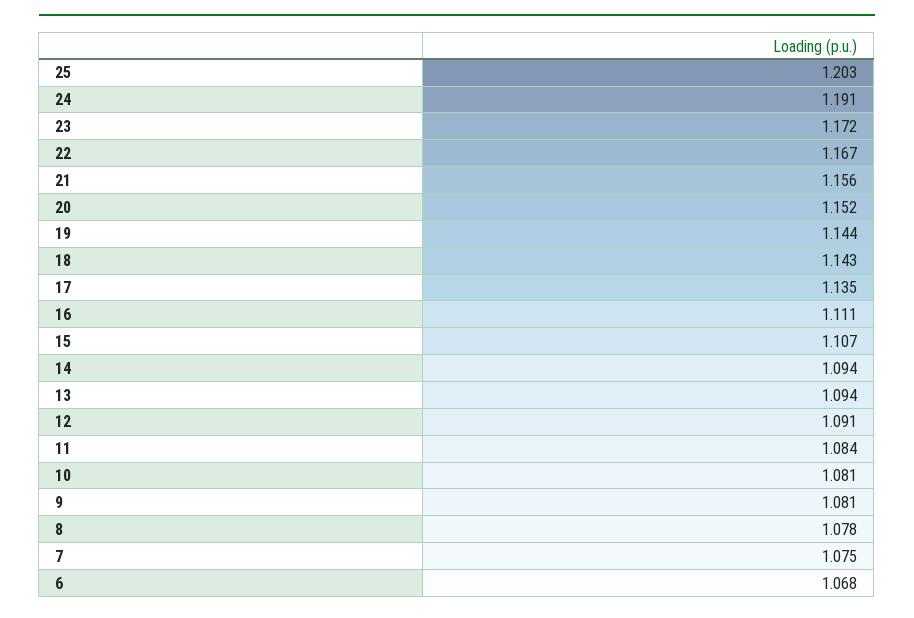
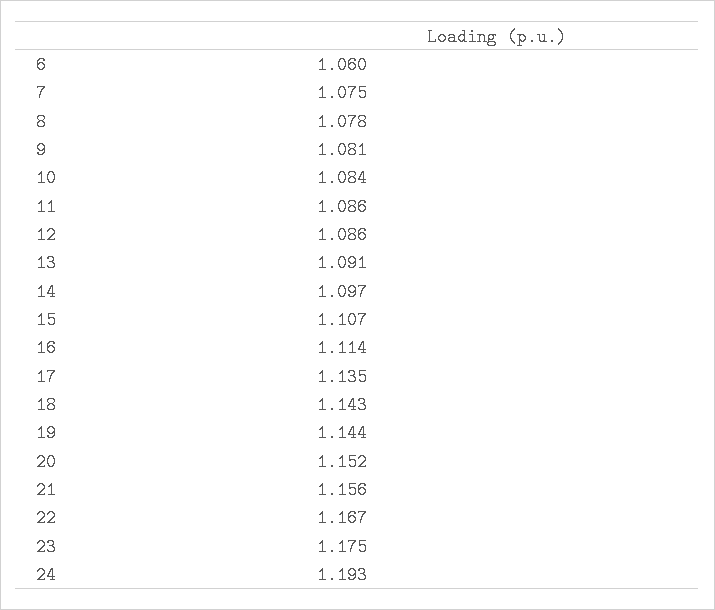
25: 1.203 -> none
24: 1.191 -> 1.193
23: 1.172 -> 1.175
16: 1.111 -> 1.114
14: 1.094 -> 1.097
13: 1.094 -> 1.091
12: 1.091 -> 1.086
11: 1.084 -> 1.086
10: 1.081 -> 1.084
6: 1.068 -> 1.06

